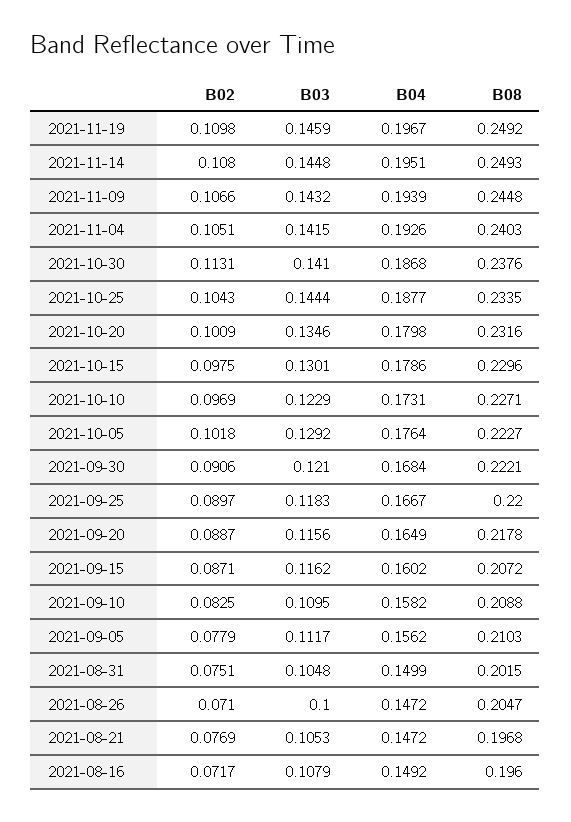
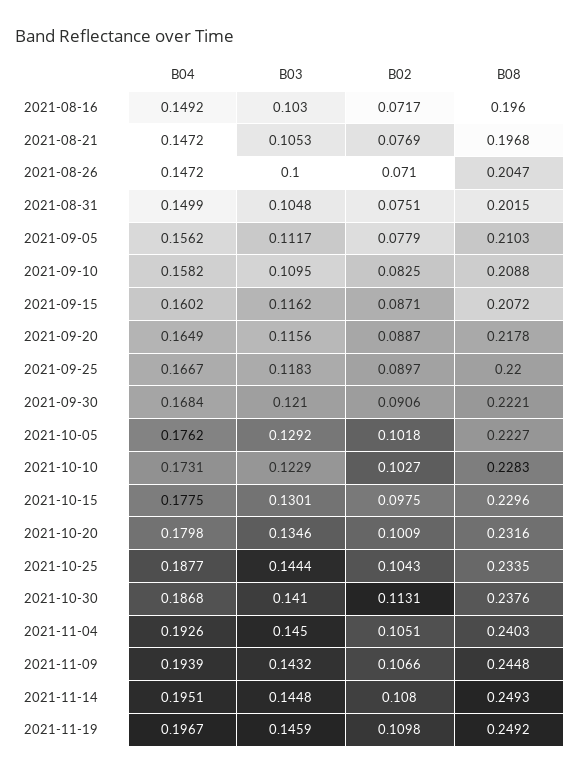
B03, 2021-11-04: 0.1415 -> 0.145
B04, 2021-10-15: 0.1786 -> 0.1775
B02, 2021-10-10: 0.0969 -> 0.1027
B08, 2021-10-10: 0.2271 -> 0.2283
B04, 2021-10-05: 0.1764 -> 0.1762
B03, 2021-08-16: 0.1079 -> 0.103

